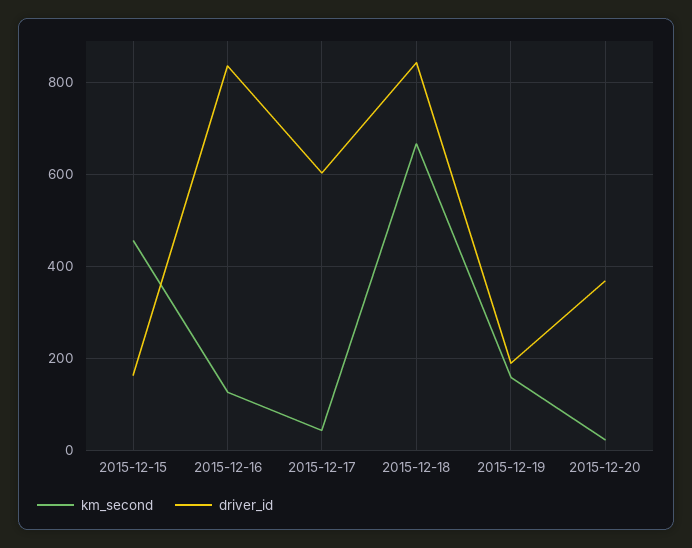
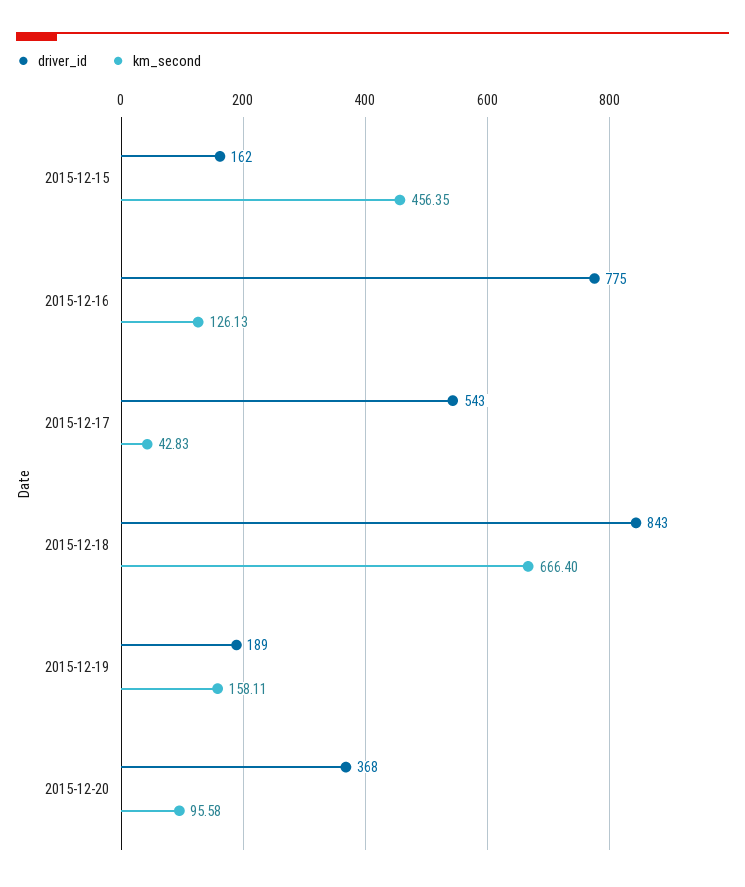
driver_id, 2015-12-16: 840 -> 775
driver_id, 2015-12-17: 600 -> 543
km_second, 2015-12-20: 20 -> 95.58

